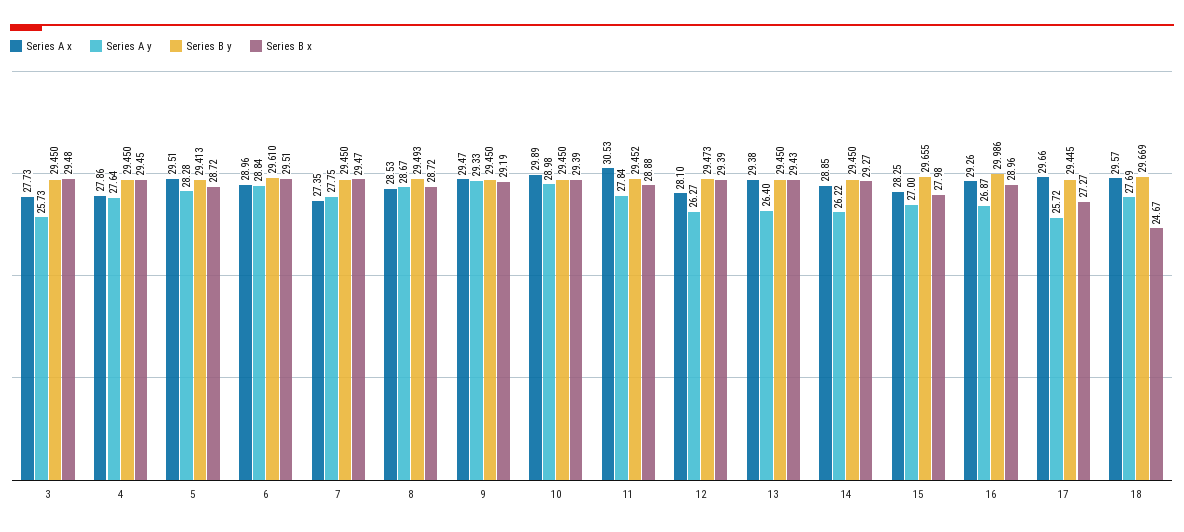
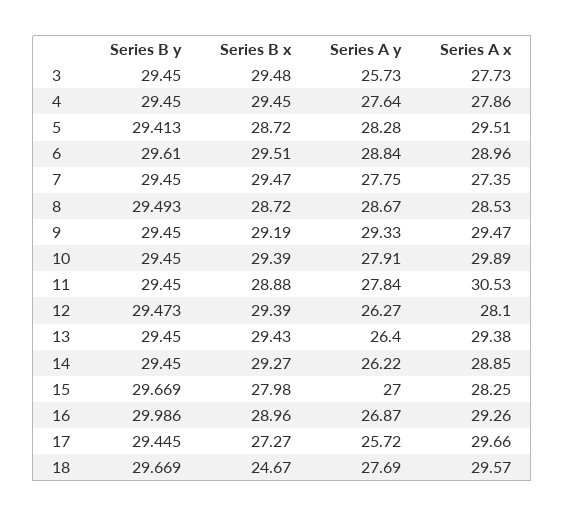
Series A y, 10: 28.98 -> 27.91
Series B y, 11: 29.452 -> 29.45
Series B y, 15: 29.655 -> 29.669

